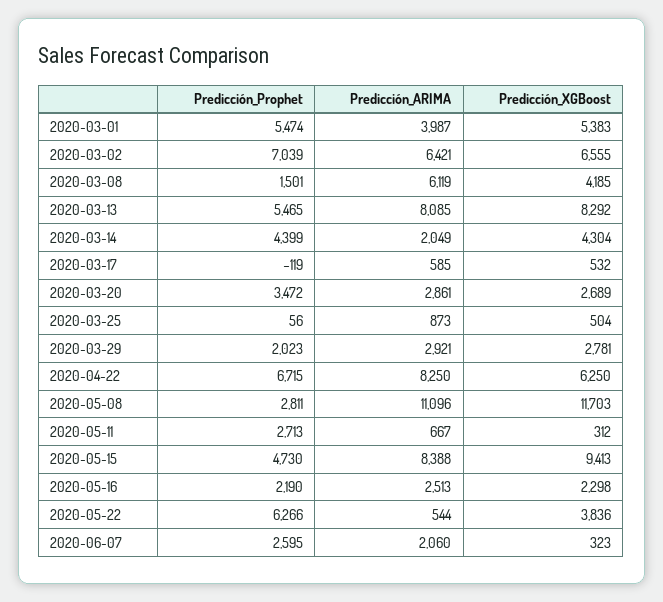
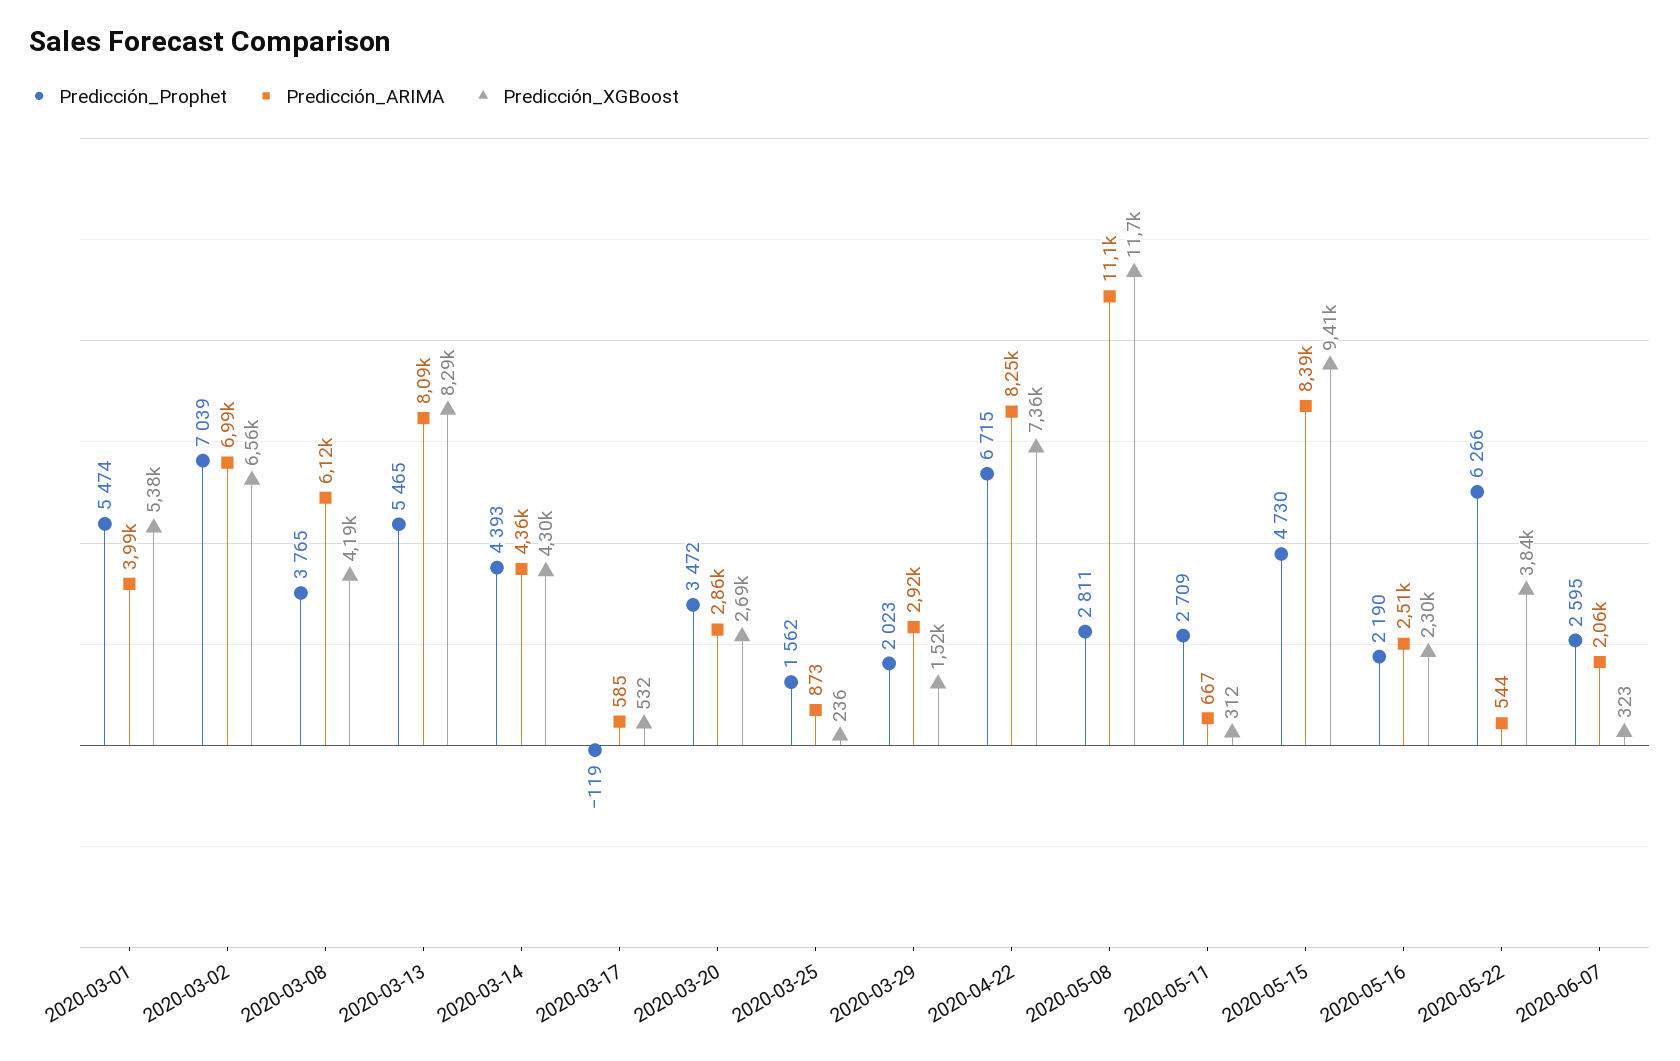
Predicción_ARIMA, 2020-03-02: 6421 -> 6990
Predicción_Prophet, 2020-03-08: 1501 -> 3765
Predicción_Prophet, 2020-03-14: 4399 -> 4393
Predicción_ARIMA, 2020-03-14: 2049 -> 4360
Predicción_Prophet, 2020-03-25: 56 -> 1562
Predicción_XGBoost, 2020-03-25: 504 -> 236
Predicción_XGBoost, 2020-03-29: 2781 -> 1520
Predicción_XGBoost, 2020-04-22: 6250 -> 7360
Predicción_Prophet, 2020-05-11: 2713 -> 2709

